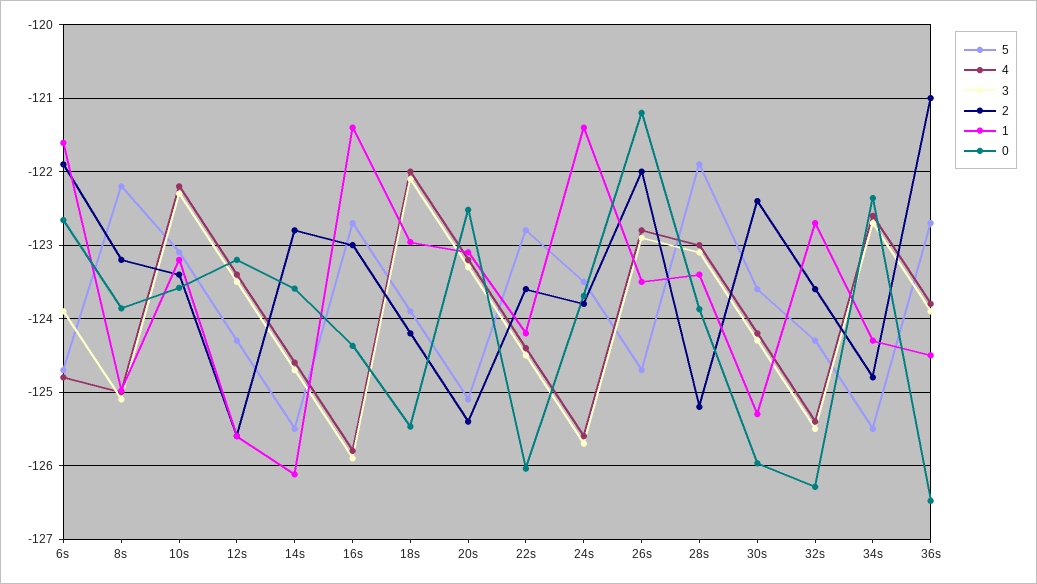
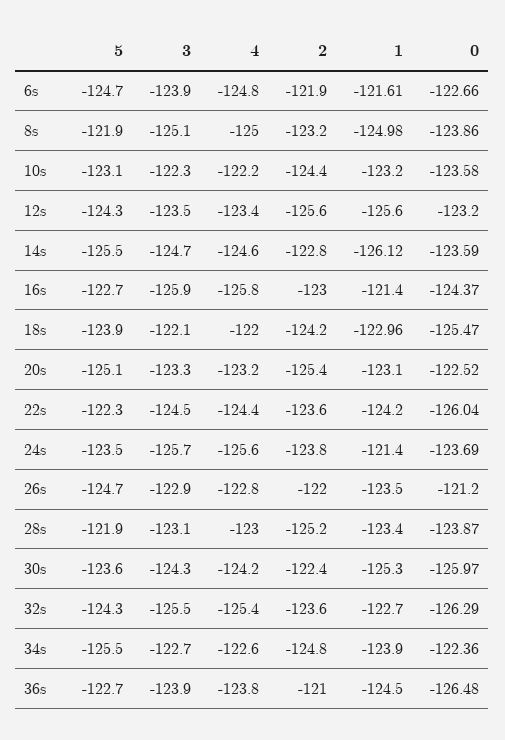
5, 8s: -122.2 -> -121.9
2, 10s: -123.4 -> -124.4
5, 22s: -122.8 -> -122.3
1, 34s: -124.3 -> -123.9

